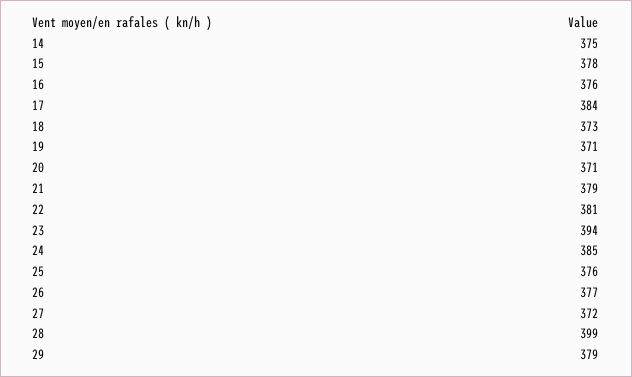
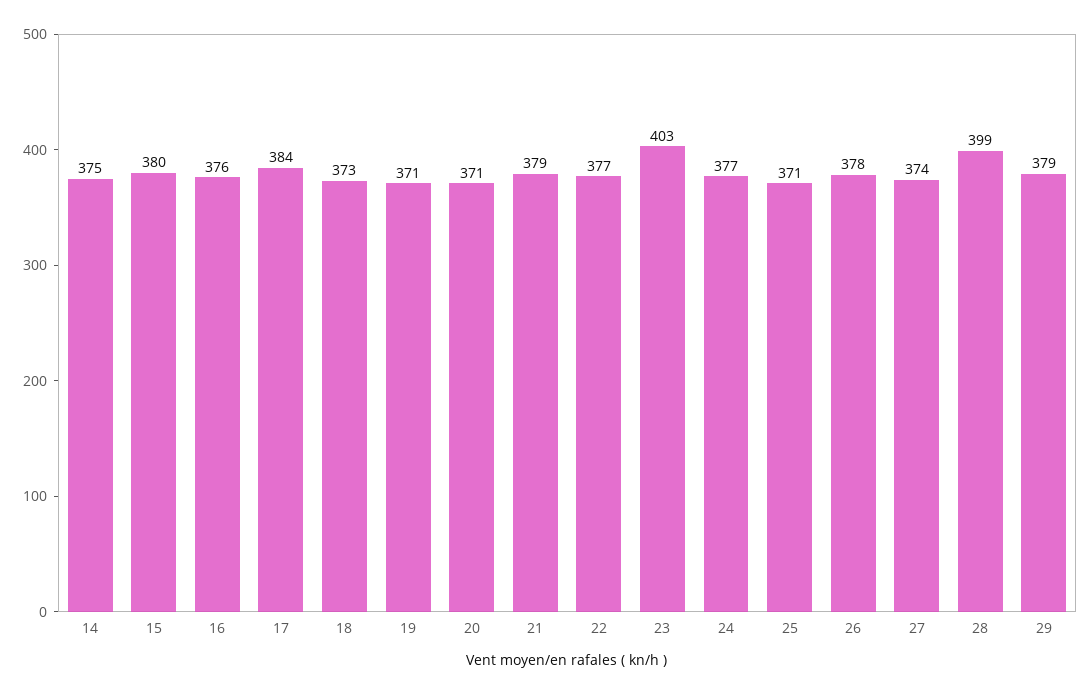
15: 378 -> 380
22: 381 -> 377
23: 394 -> 403
24: 385 -> 377
25: 376 -> 371
26: 377 -> 378
27: 372 -> 374

